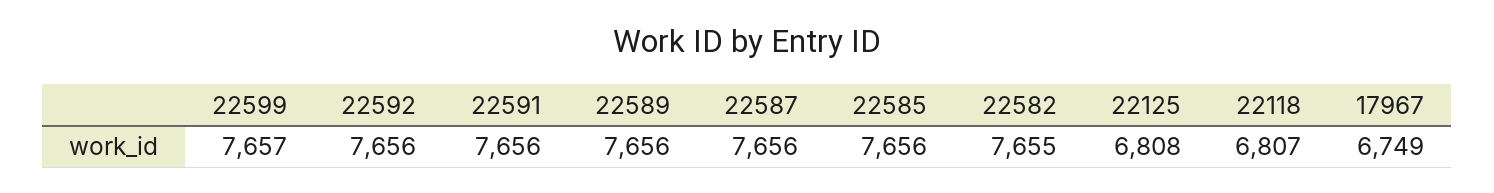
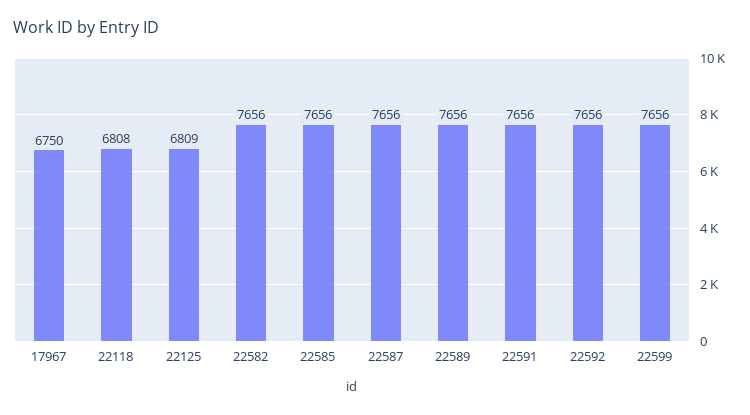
22599: 7657 -> 7656
22582: 7655 -> 7656
22125: 6808 -> 6809
22118: 6807 -> 6808
17967: 6749 -> 6750

